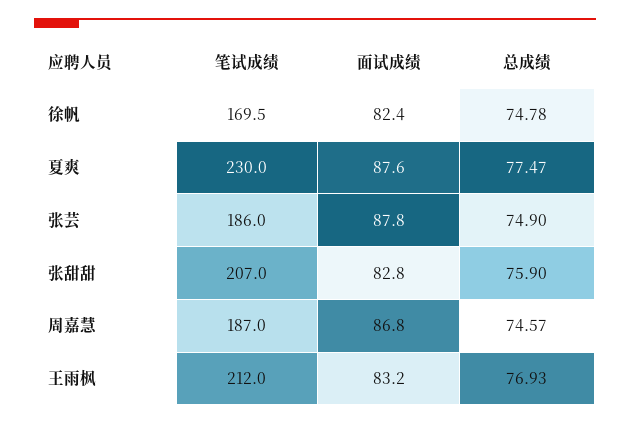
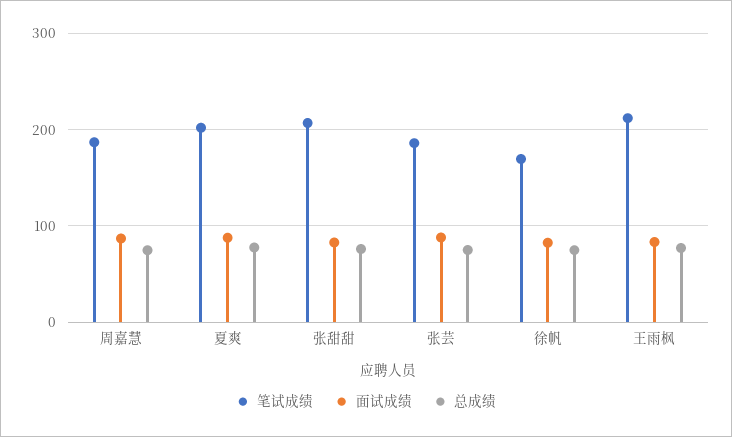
笔试成绩, 夏爽: 230 -> 200

